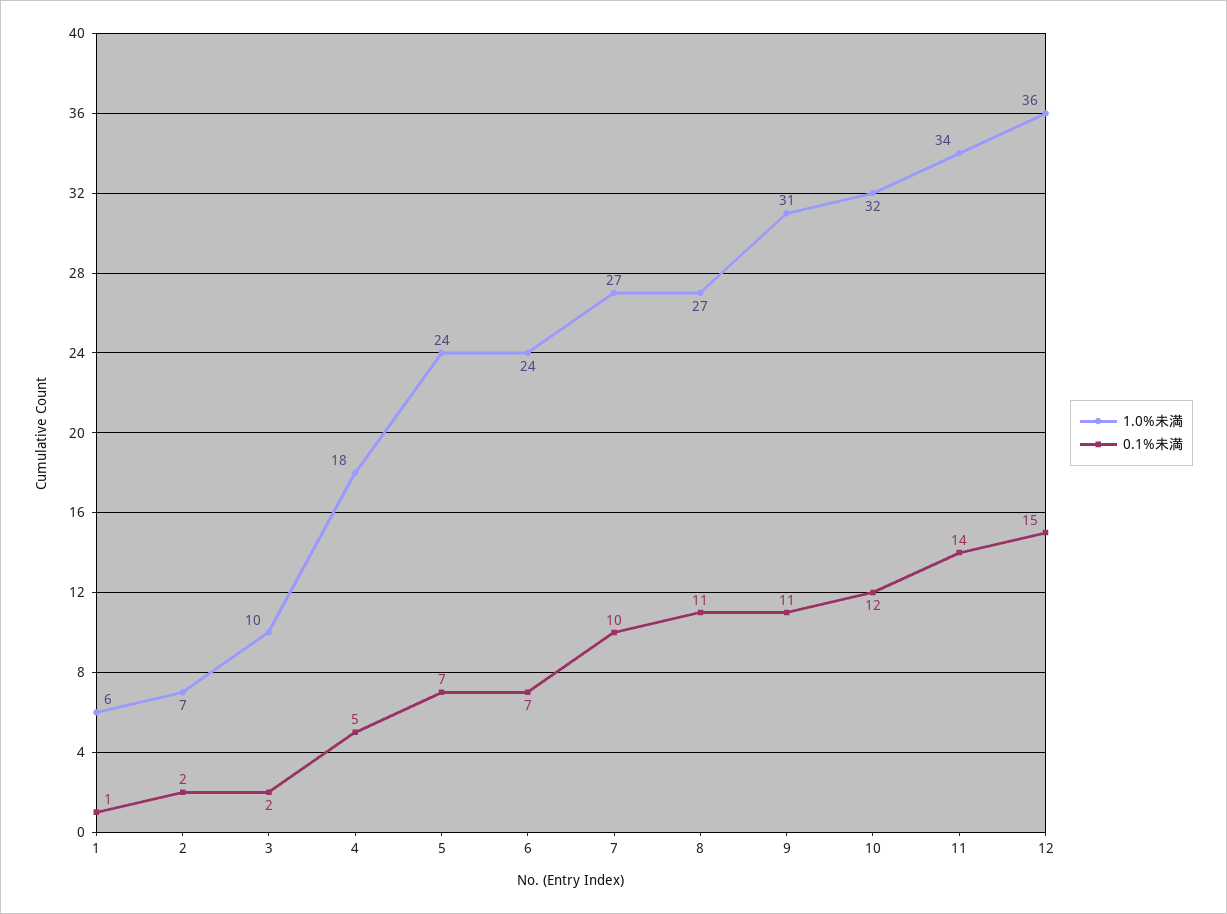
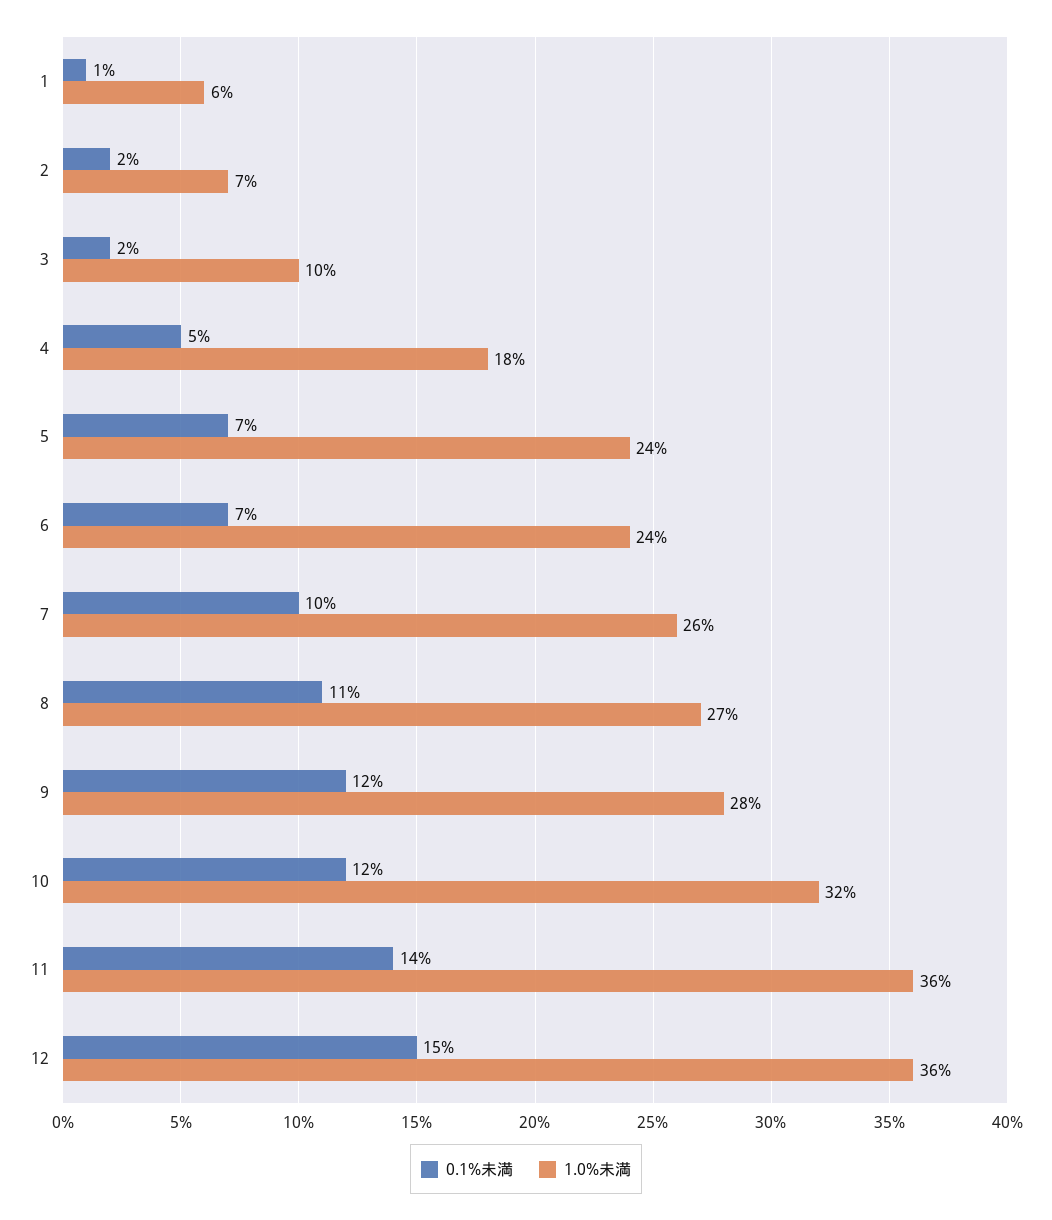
1.0%未満, 7: 27 -> 26
1.0%未満, 9: 31 -> 28
0.1%未満, 9: 11 -> 12
1.0%未満, 11: 34 -> 36

